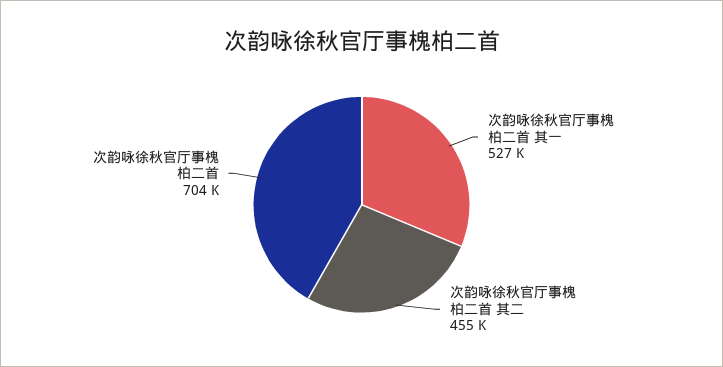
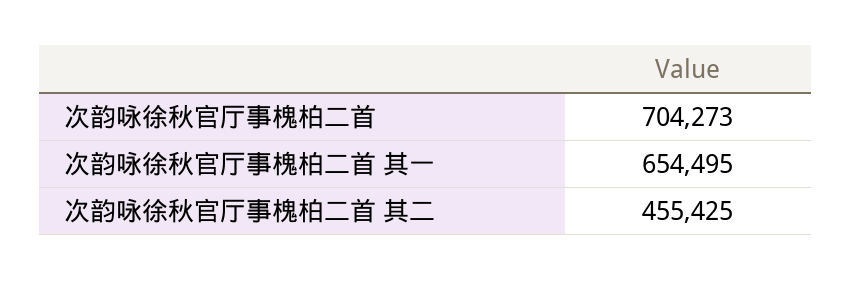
次韵咏徐秋官厅事槐柏二首 其一: 527000 -> 654495

